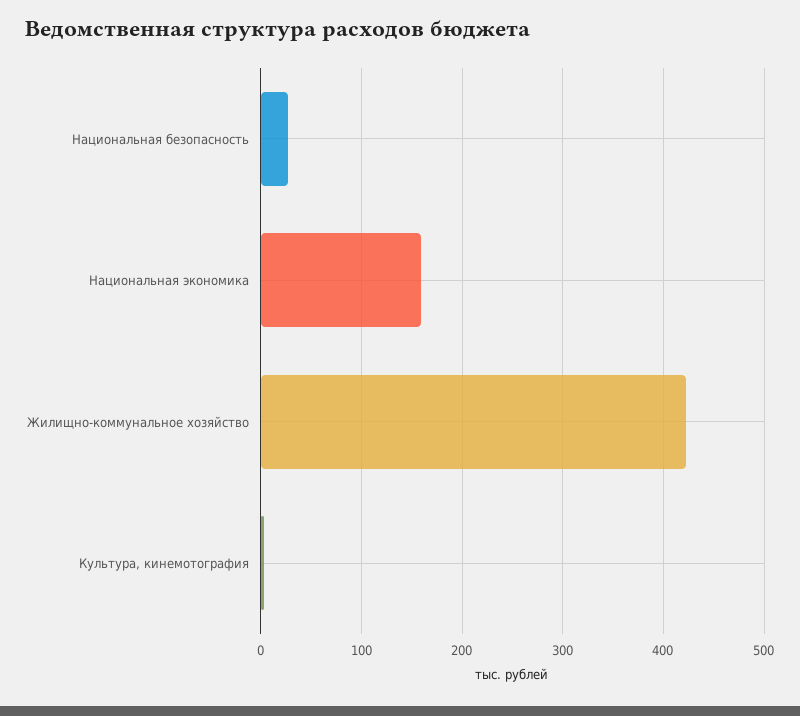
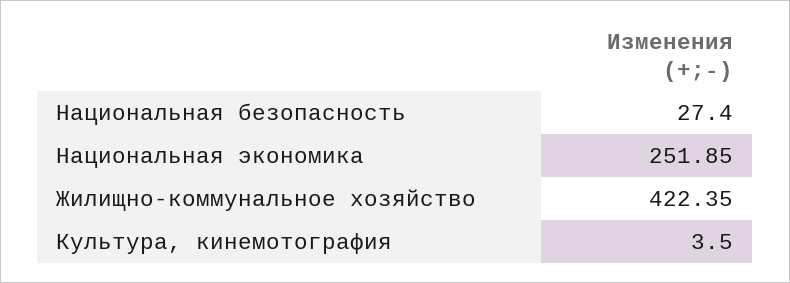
Национальная экономика: 160 -> 251.85

